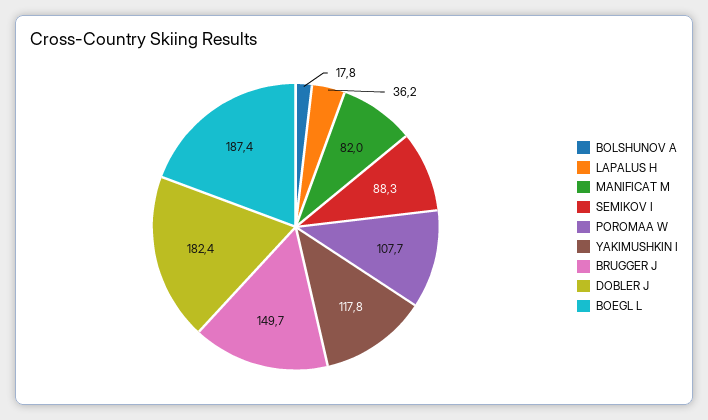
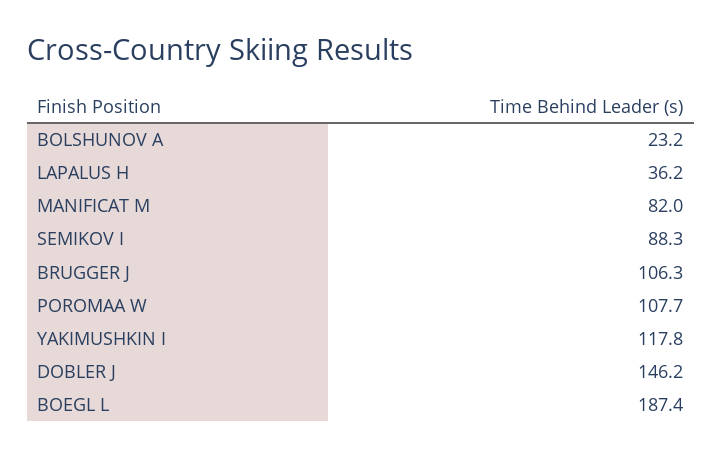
BOLSHUNOV A: 17.8 -> 23.2
BRUGGER J: 149.7 -> 106.3
DOBLER J: 182.4 -> 146.2

